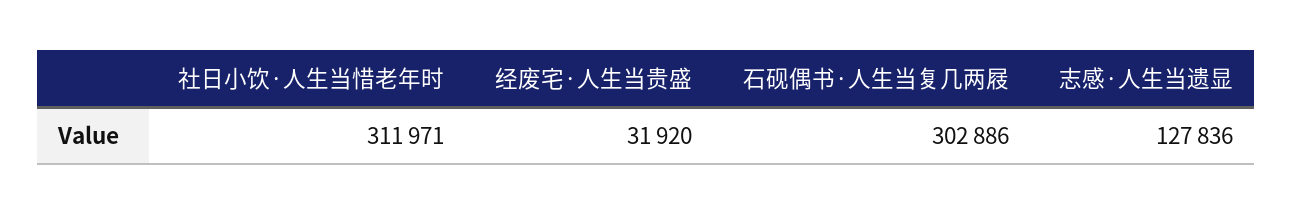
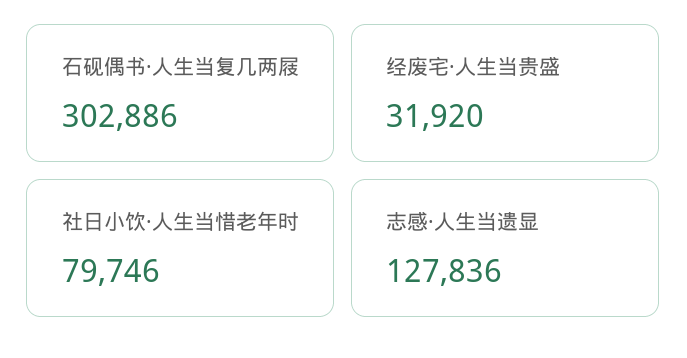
社日小饮·人生当惜老年时: 311971 -> 79746

